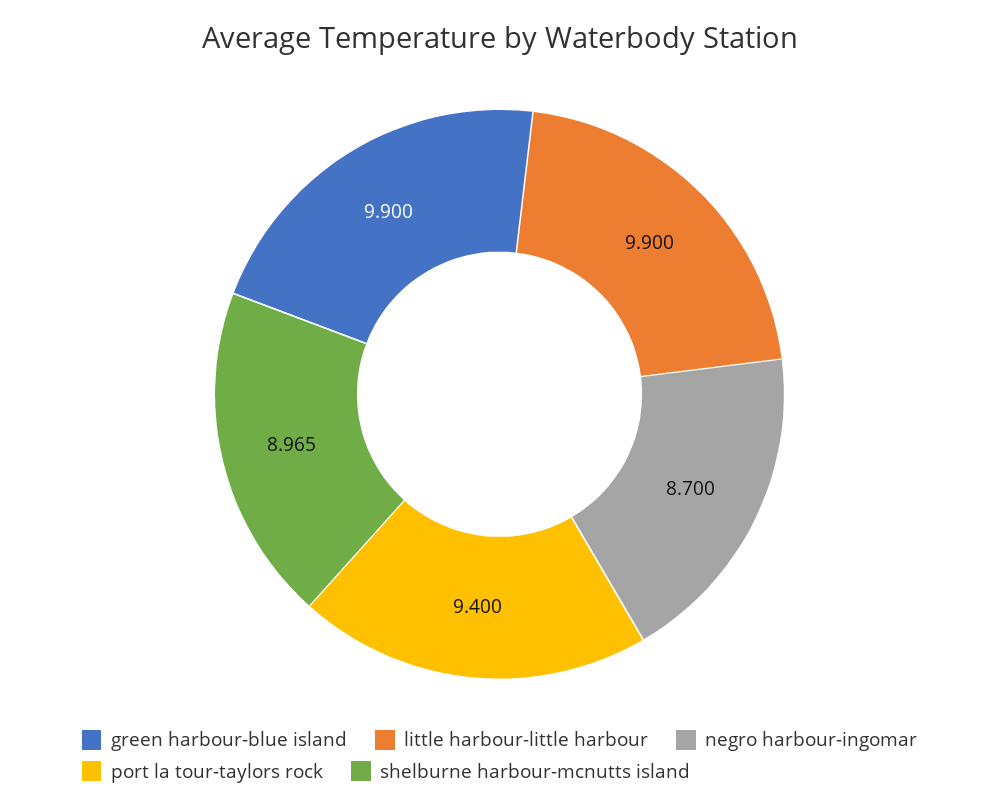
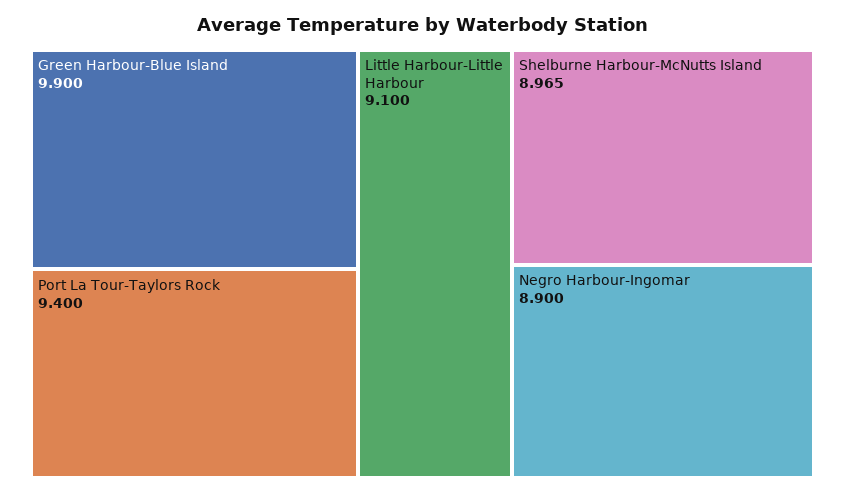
little harbour-little harbour: 9.9 -> 9.1
negro harbour-ingomar: 8.7 -> 8.9

